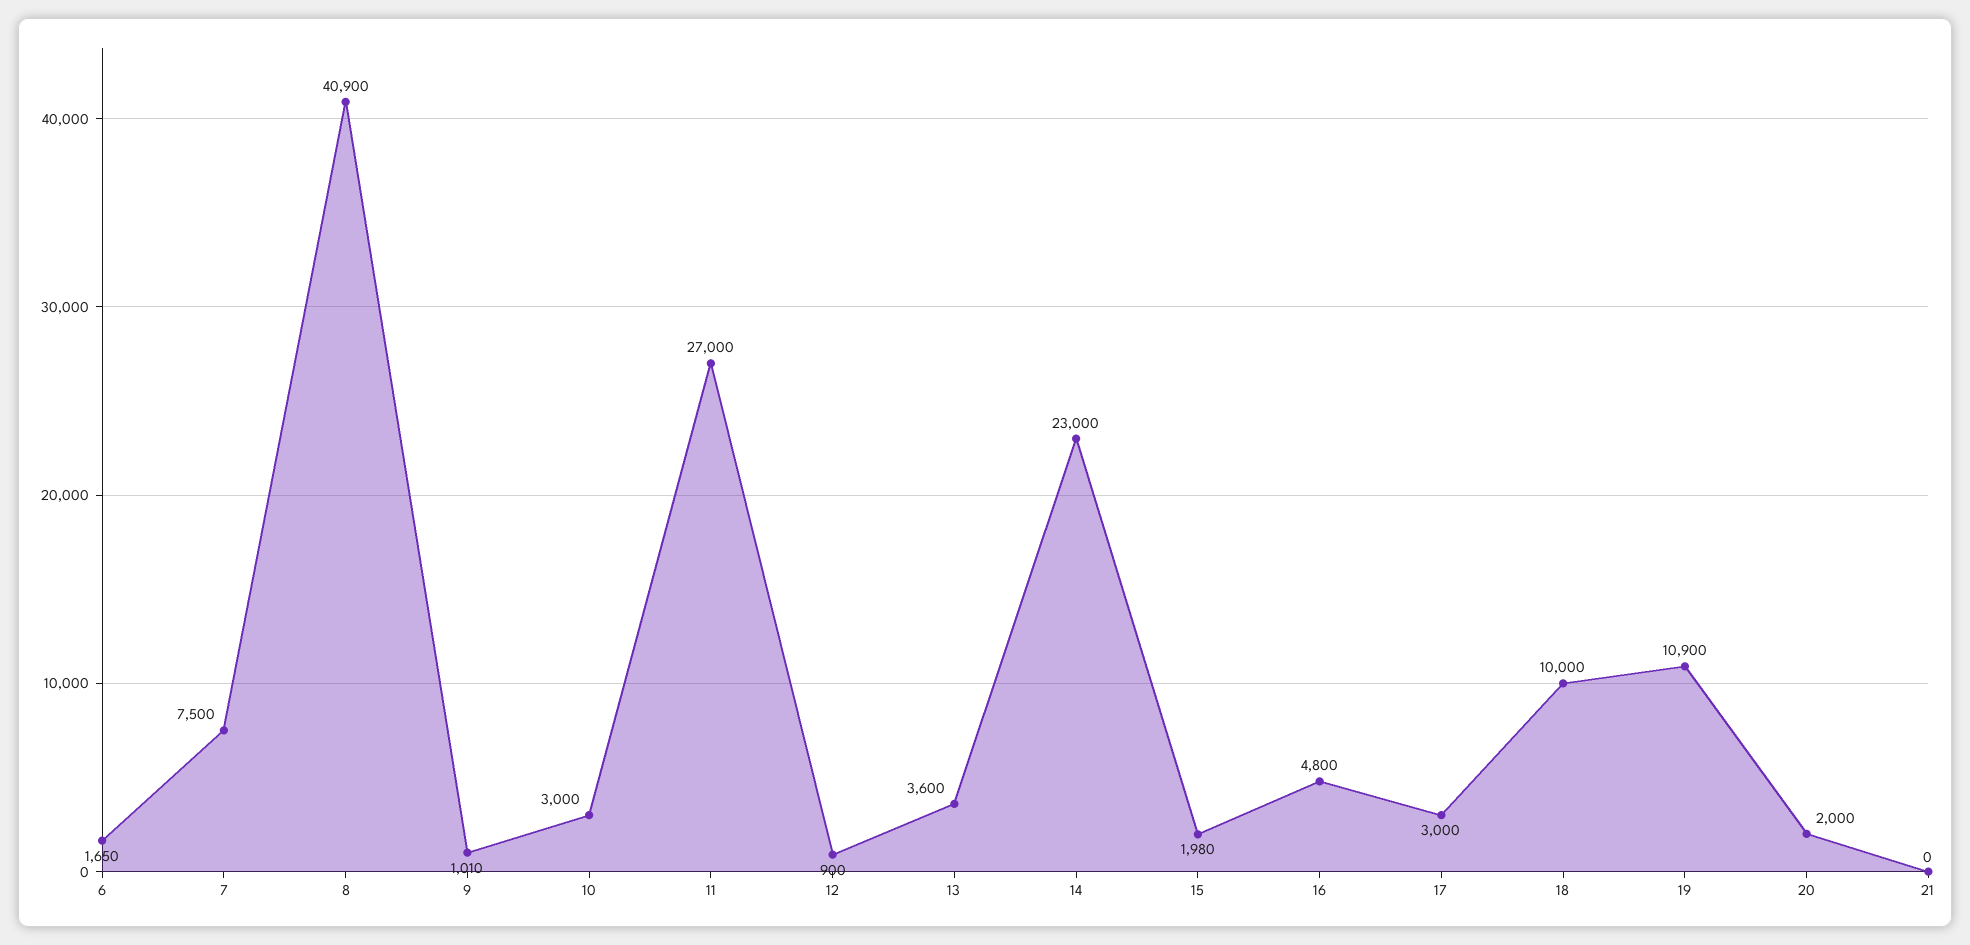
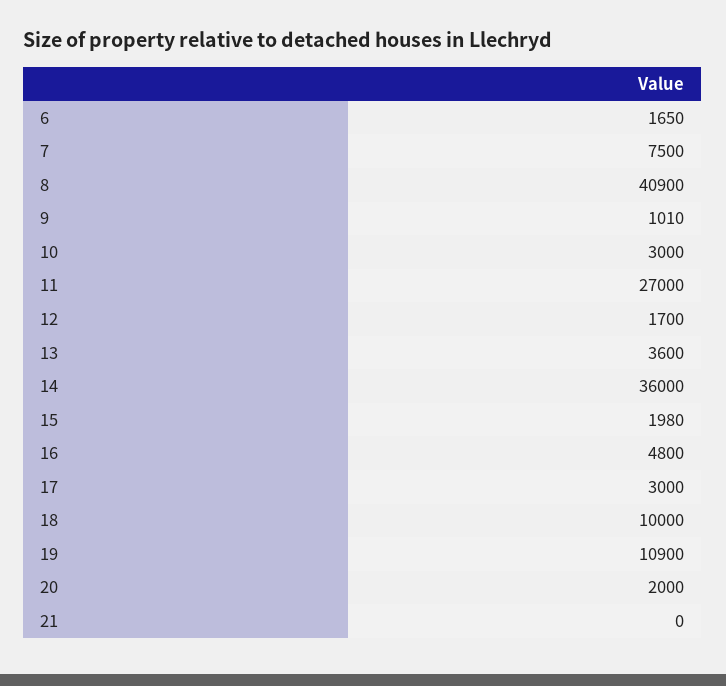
12: 900 -> 1700
14: 23000 -> 36000

